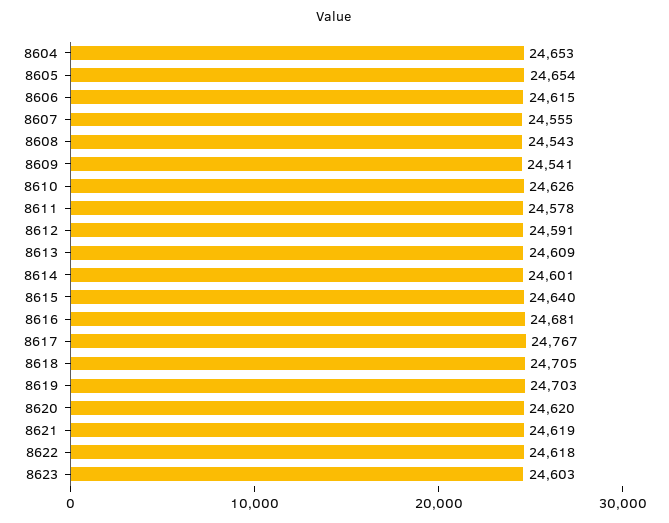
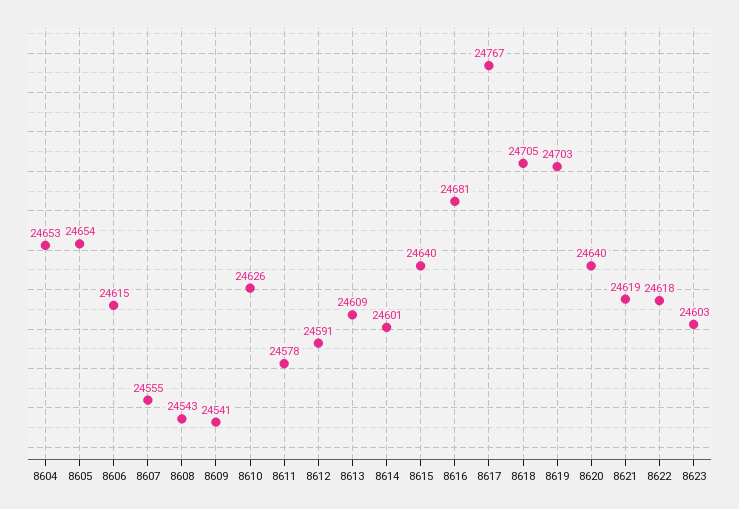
8620: 24620 -> 24640

